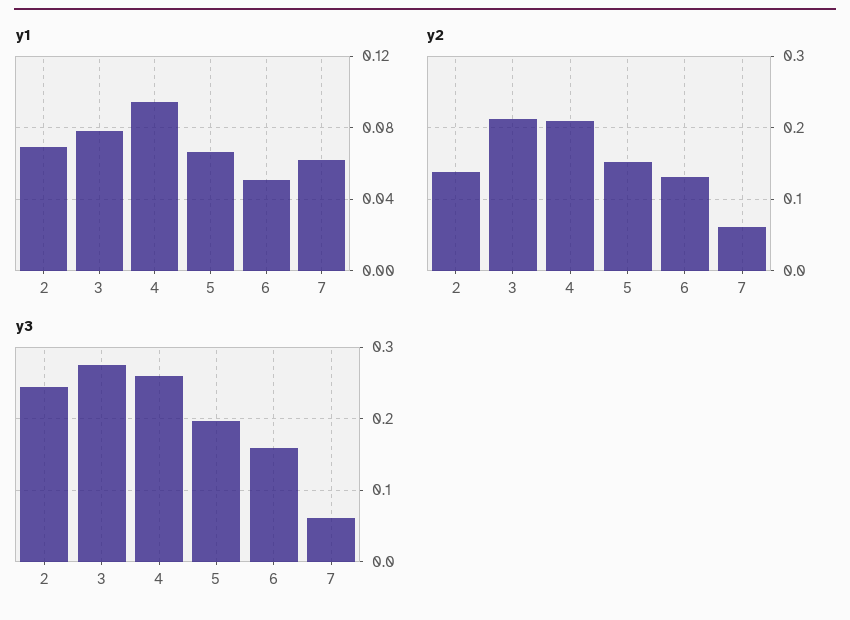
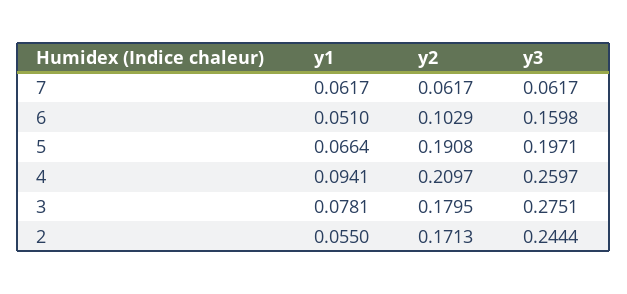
y1, 2: 0.07 -> 0.055
y2, 2: 0.14 -> 0.1713
y2, 3: 0.21 -> 0.1795
y2, 5: 0.15 -> 0.1908
y2, 6: 0.13 -> 0.1029

